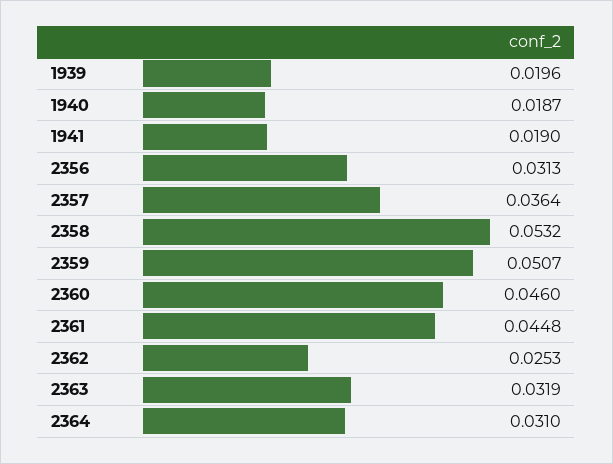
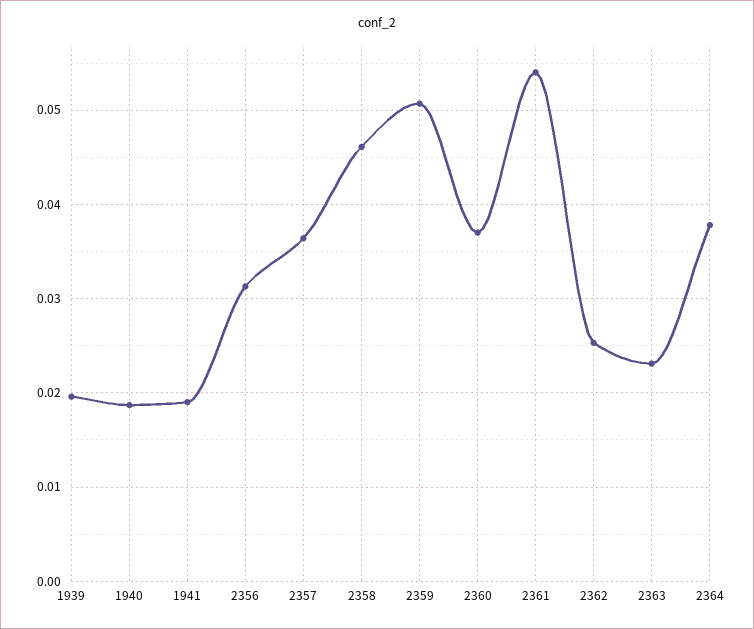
2358: 0.0532 -> 0.046
2360: 0.046 -> 0.037
2361: 0.0448 -> 0.054
2363: 0.0319 -> 0.023
2364: 0.031 -> 0.038

